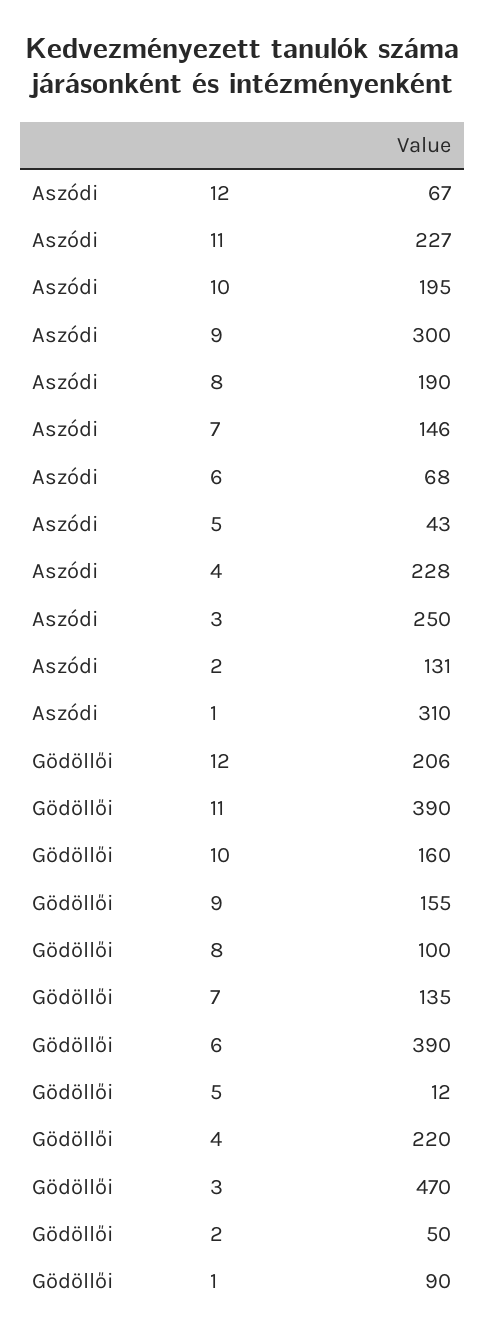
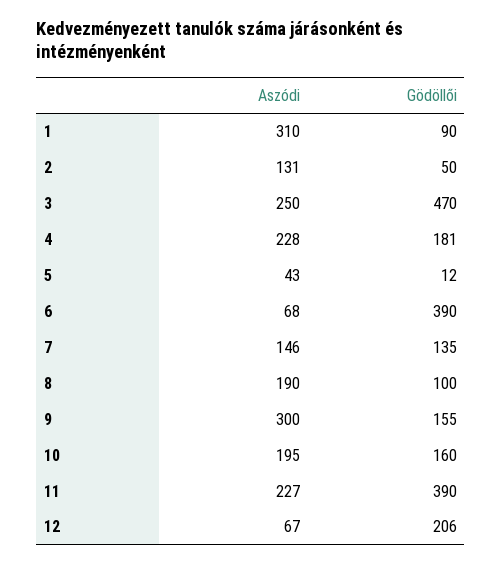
Gödöllői, 4: 220 -> 181

